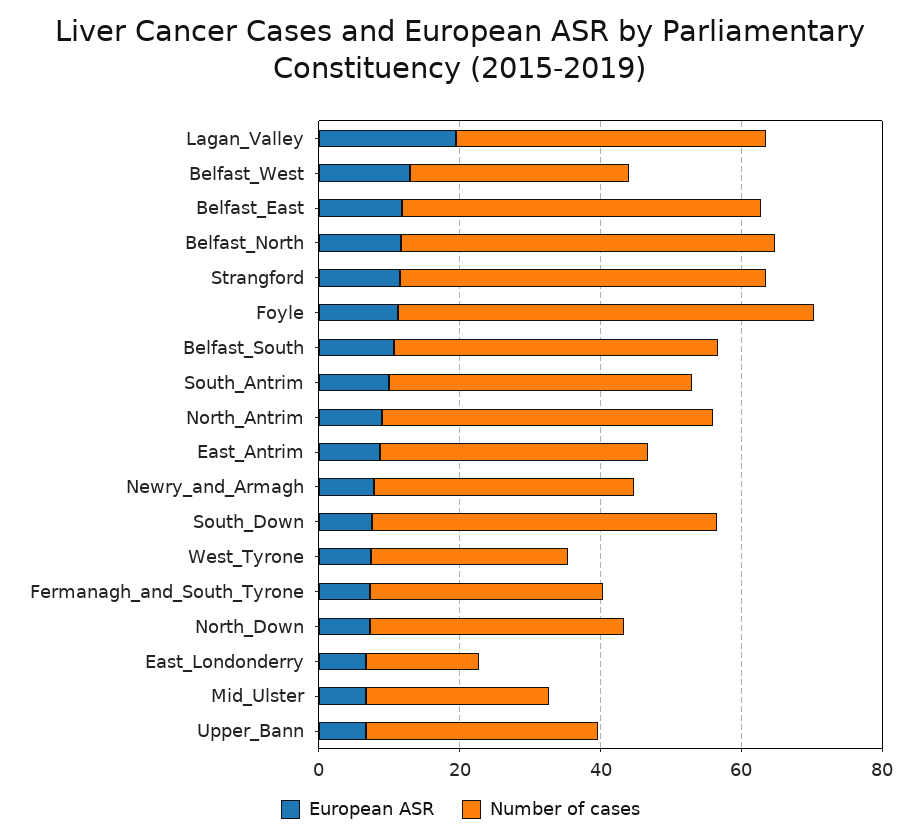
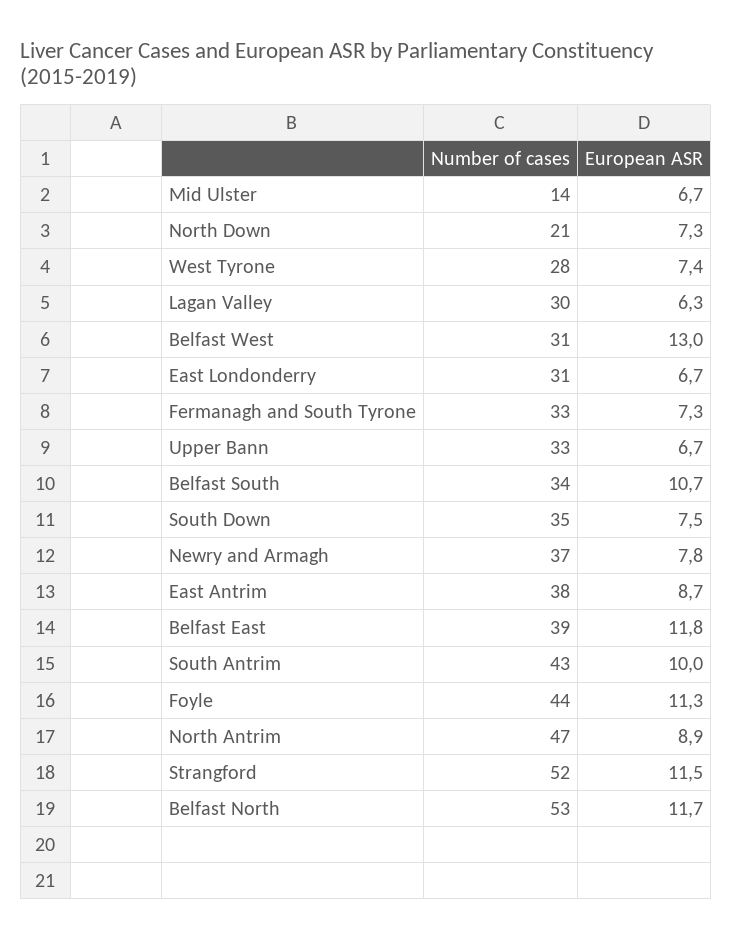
European ASR, Lagan_Valley: 20 -> 6.3
Number of cases, Lagan_Valley: 45 -> 30
Number of cases, Belfast_East: 50 -> 39
Number of cases, Foyle: 60 -> 44
Number of cases, Belfast_South: 45 -> 34
Number of cases, South_Down: 50 -> 35
Number of cases, North_Down: 35 -> 21
Number of cases, East_Londonderry: 15 -> 31
Number of cases, Mid_Ulster: 25 -> 14

